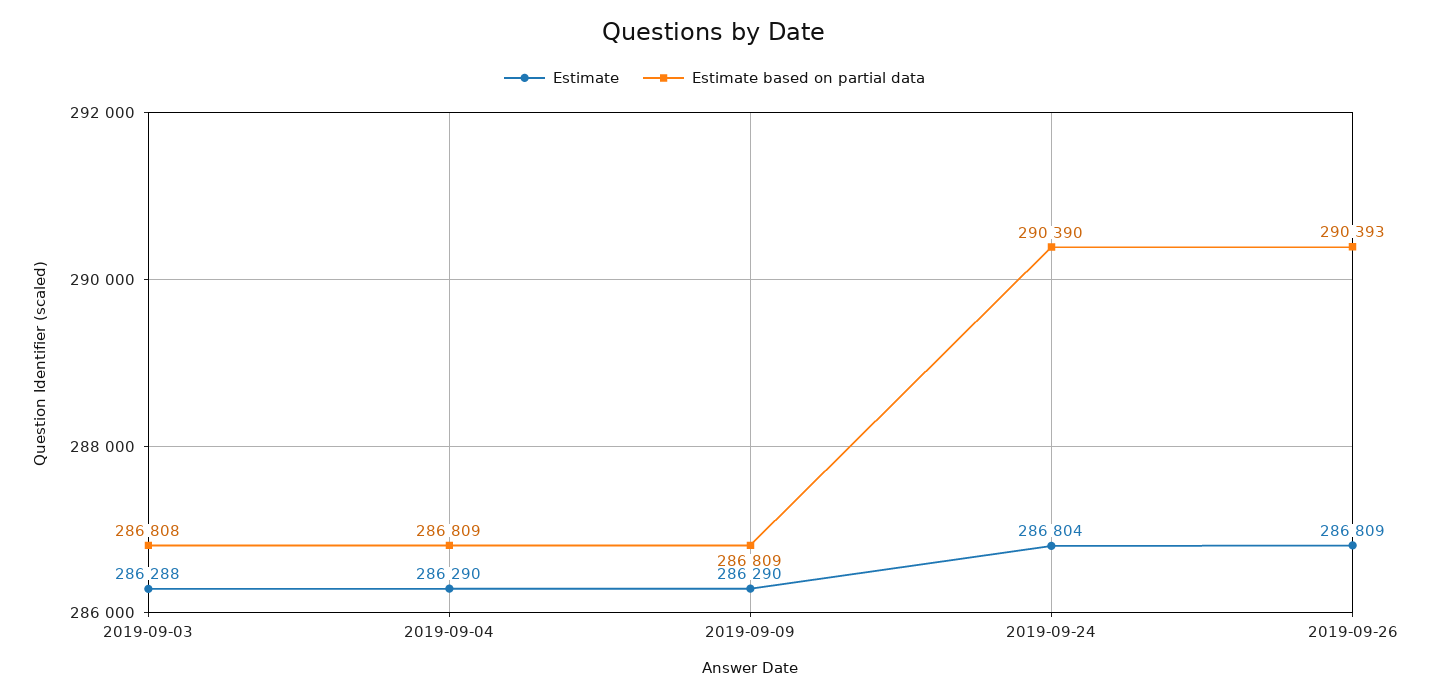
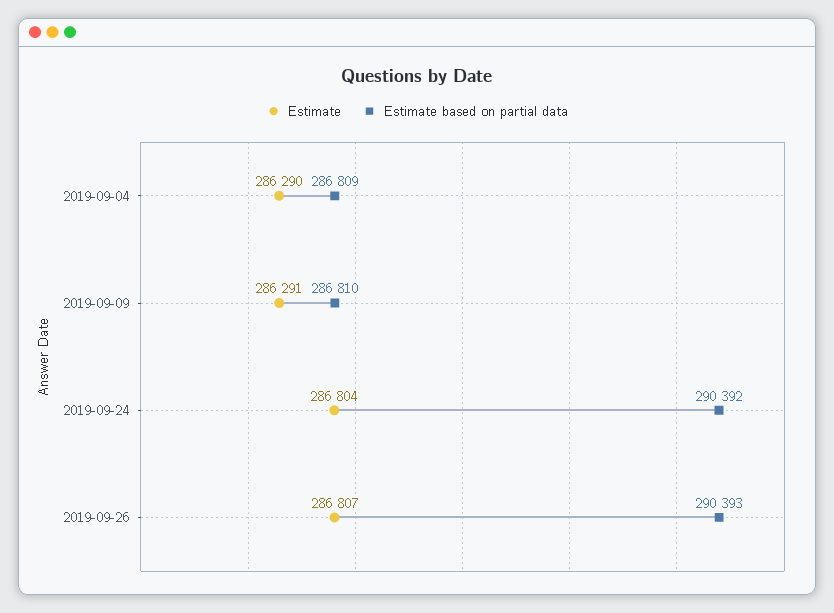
Estimate, 2019-09-03: 286288 -> none
Estimate based on partial data, 2019-09-03: 286808 -> none
Estimate, 2019-09-09: 286290 -> 286291
Estimate based on partial data, 2019-09-09: 286809 -> 286810
Estimate based on partial data, 2019-09-24: 290390 -> 290392
Estimate, 2019-09-26: 286809 -> 286807

